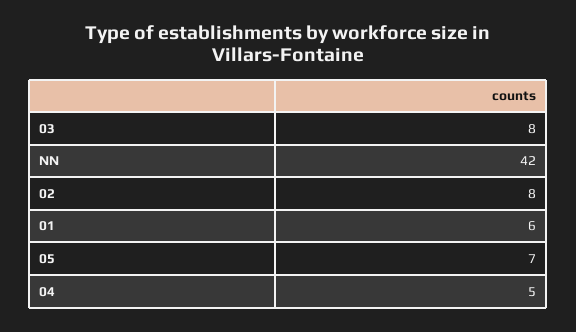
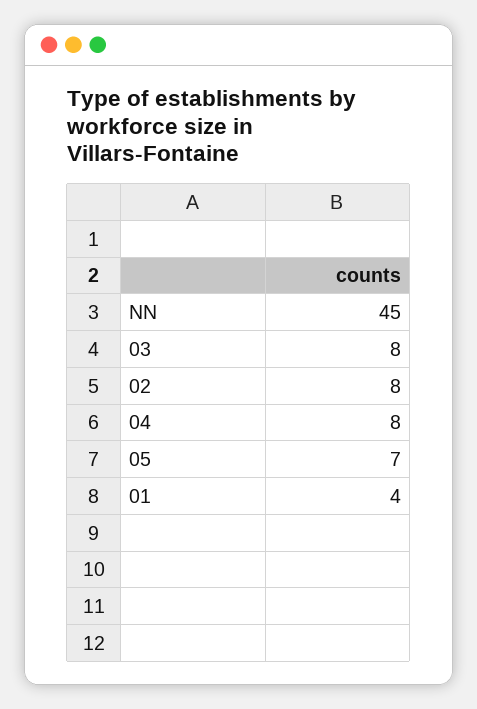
NN: 42 -> 45
01: 6 -> 4
04: 5 -> 8

